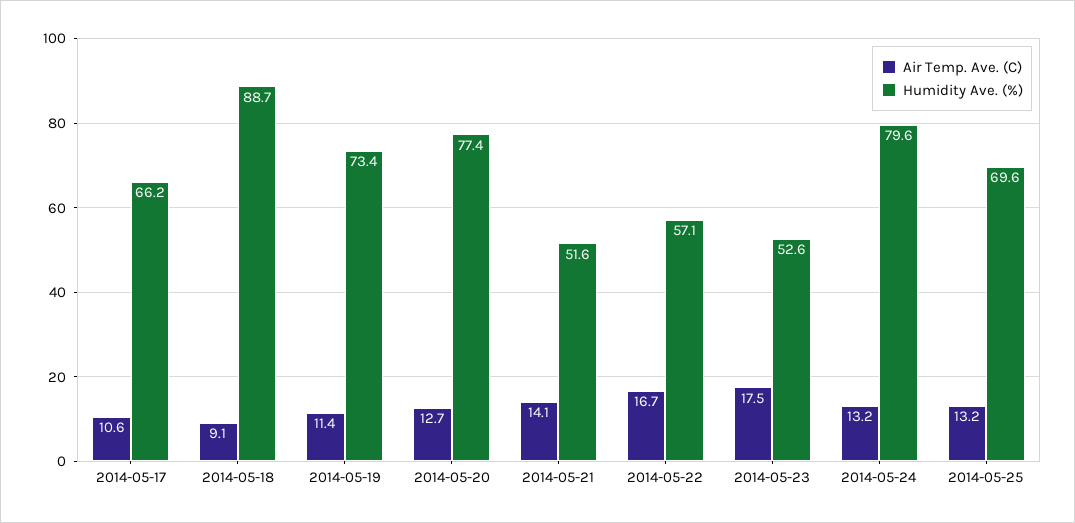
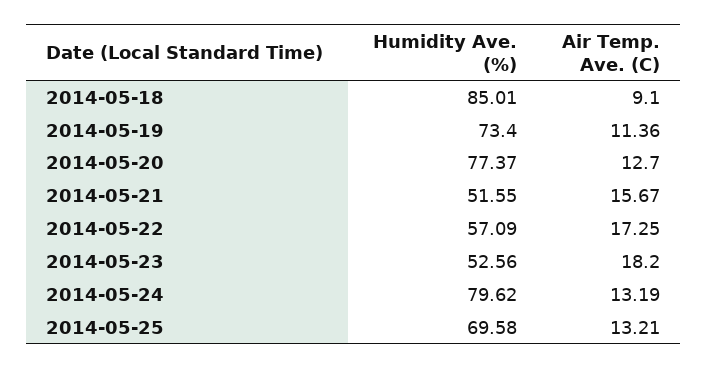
Air Temp. Ave. (C), 2014-05-17: 10.6 -> none
Humidity Ave. (%), 2014-05-17: 66.2 -> none
Humidity Ave. (%), 2014-05-18: 88.7 -> 85.01
Air Temp. Ave. (C), 2014-05-21: 14.1 -> 15.67
Air Temp. Ave. (C), 2014-05-22: 16.7 -> 17.25
Air Temp. Ave. (C), 2014-05-23: 17.5 -> 18.2

